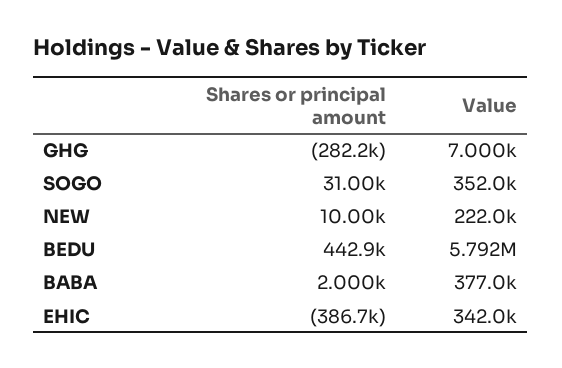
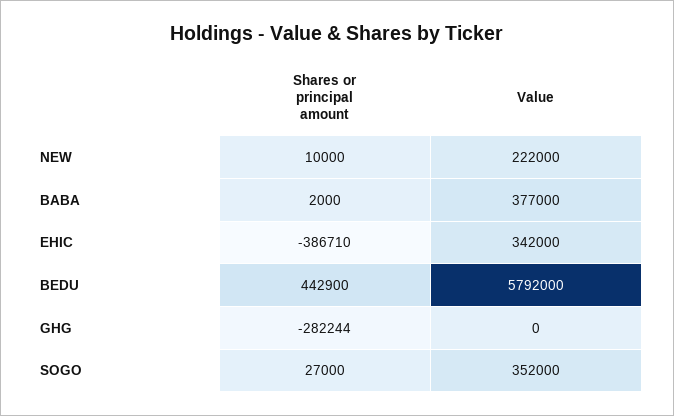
Value, GHG: 7000 -> 0
Shares or principal amount, SOGO: 31000 -> 27000

